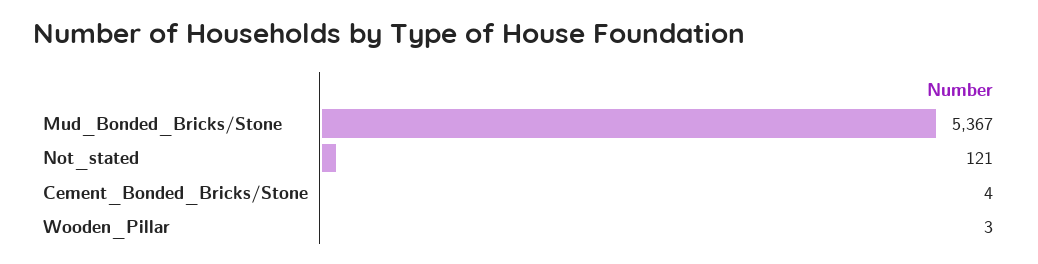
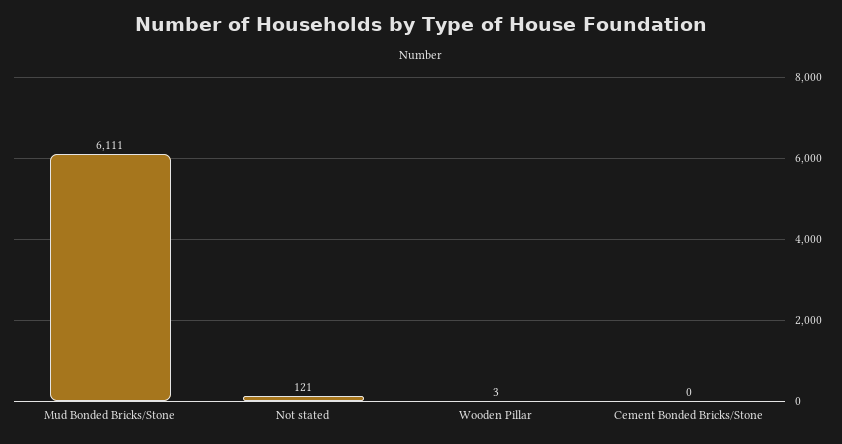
Mud_Bonded_Bricks/Stone: 5367 -> 6111
Cement_Bonded_Bricks/Stone: 4 -> 0

